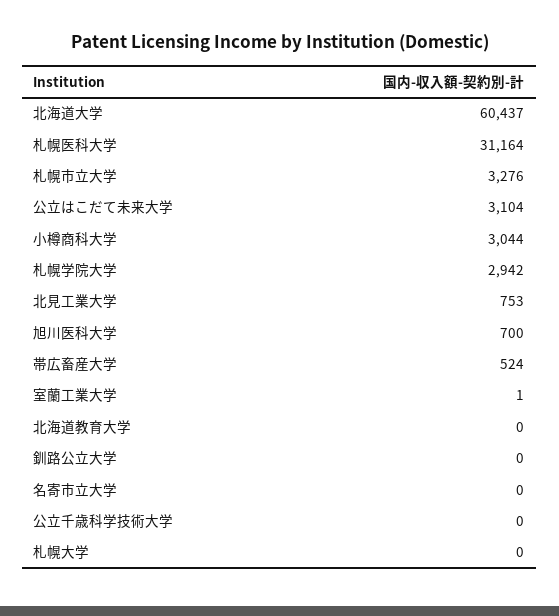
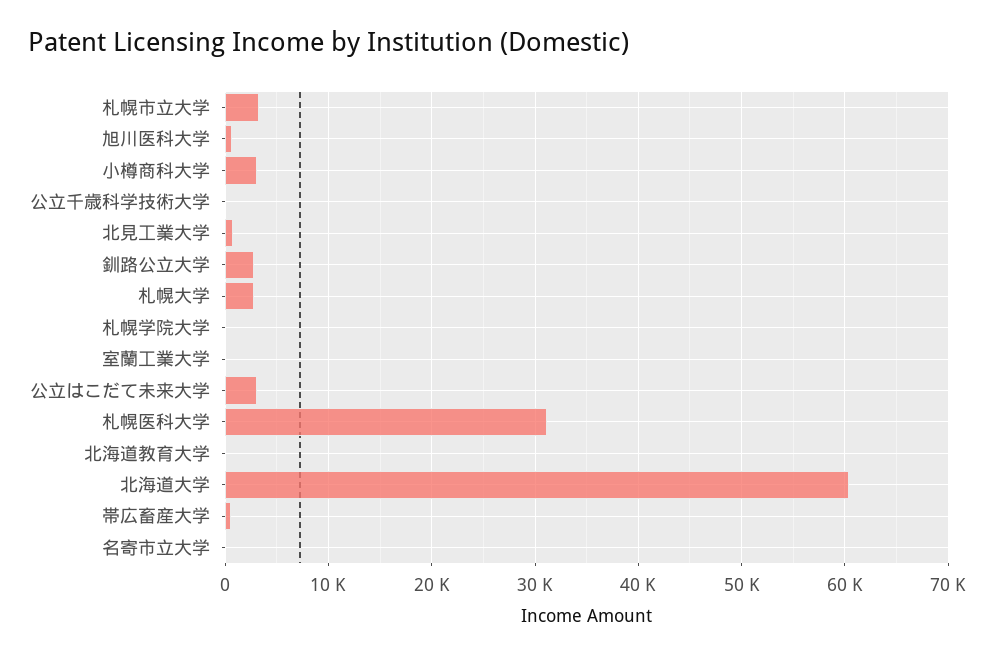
札幌学院大学: 2942 -> 0
釧路公立大学: 0 -> 3000
札幌大学: 0 -> 3000

